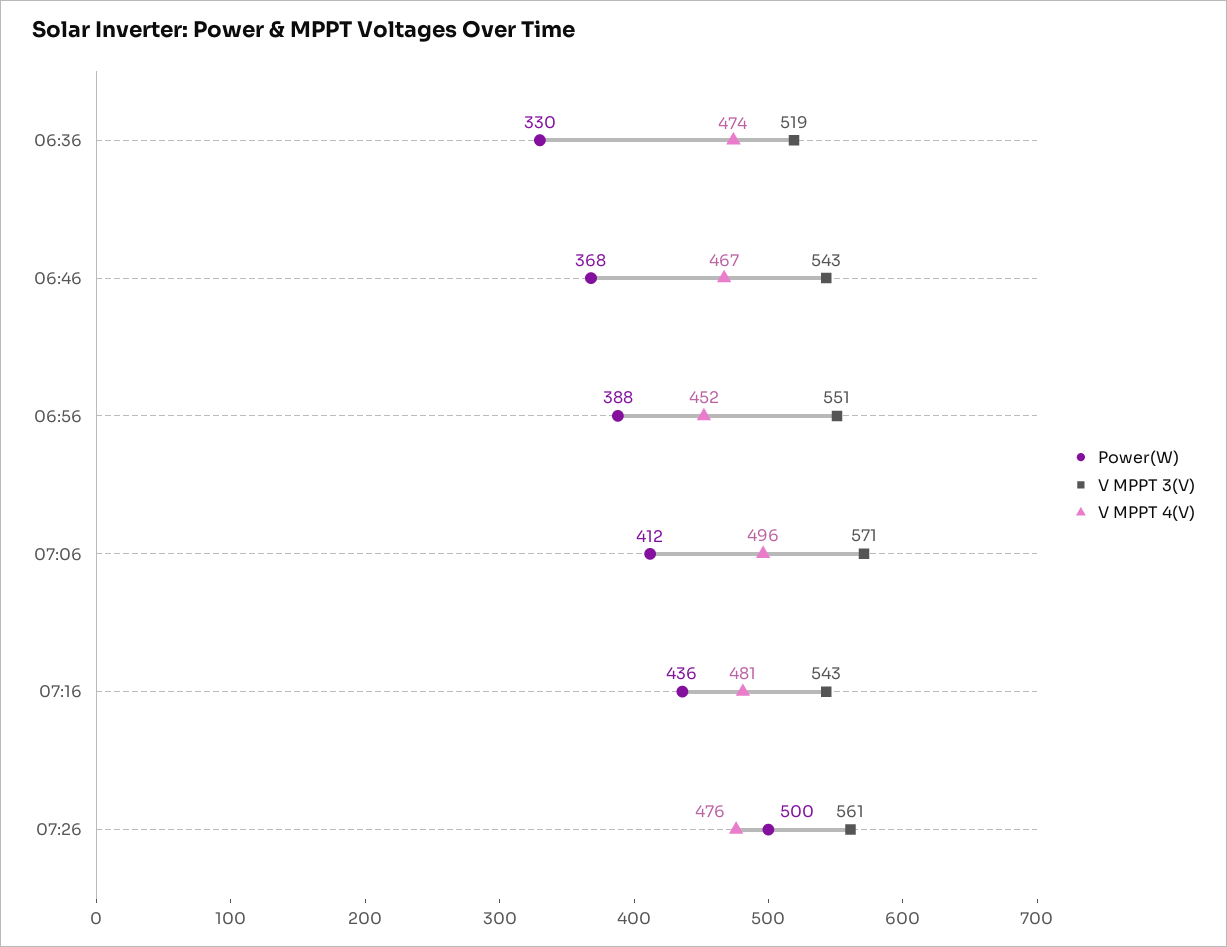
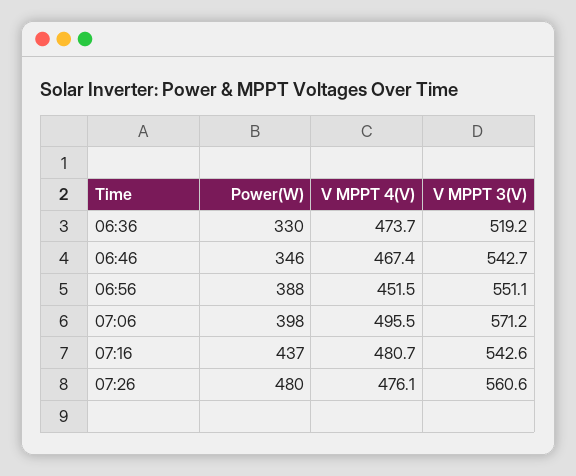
Power(W), 06:46: 368 -> 346
Power(W), 07:06: 412 -> 398
Power(W), 07:16: 436 -> 437
Power(W), 07:26: 500 -> 480

